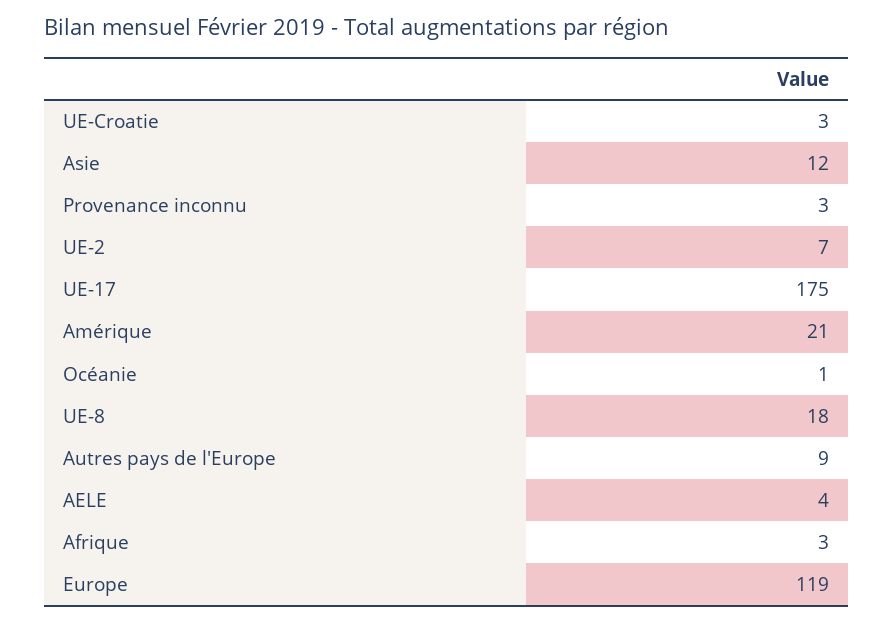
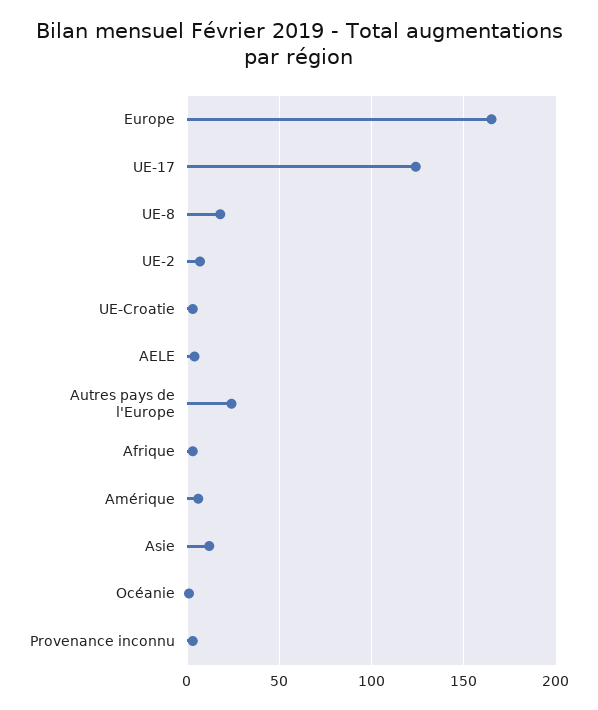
UE-17: 175 -> 125
Amérique: 21 -> 5
Autres pays de l'Europe: 9 -> 25
Europe: 119 -> 165

